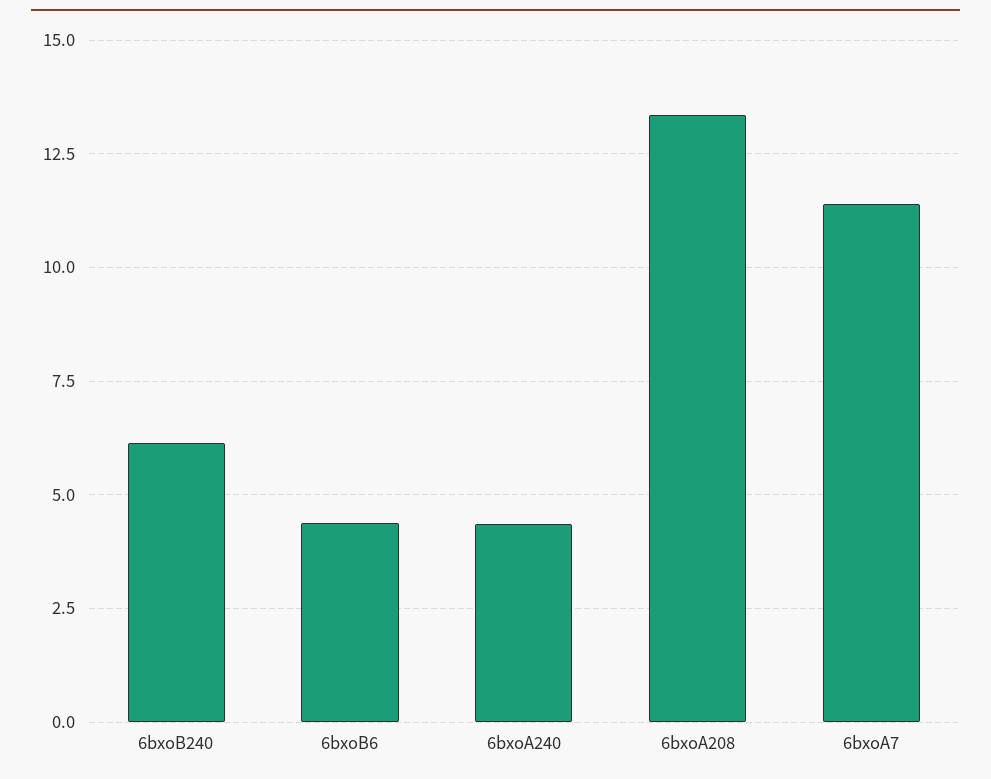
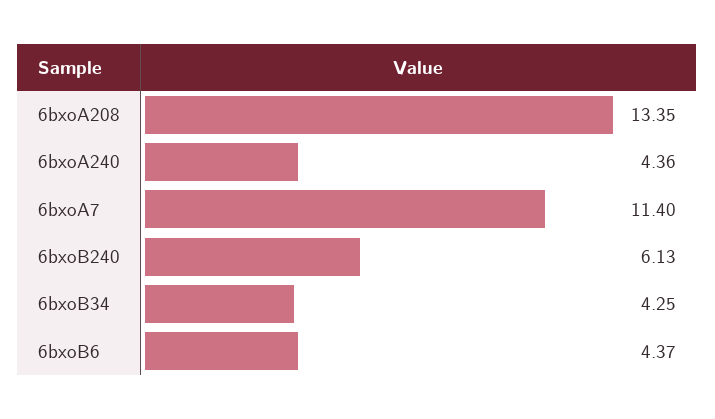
6bxoB34: none -> 4.25

